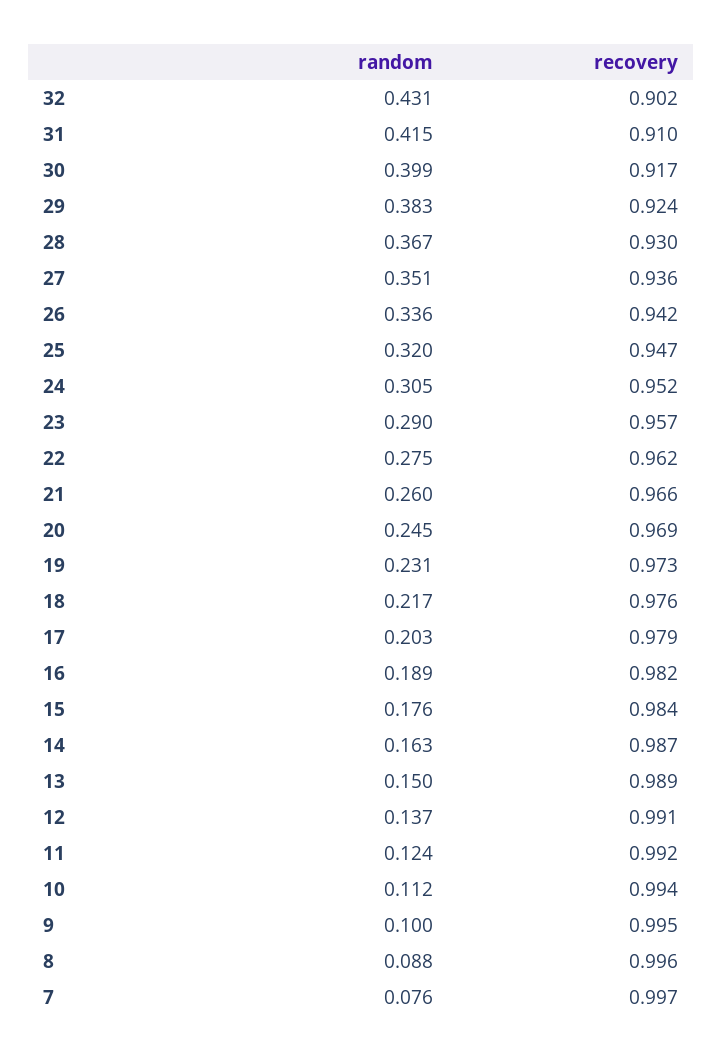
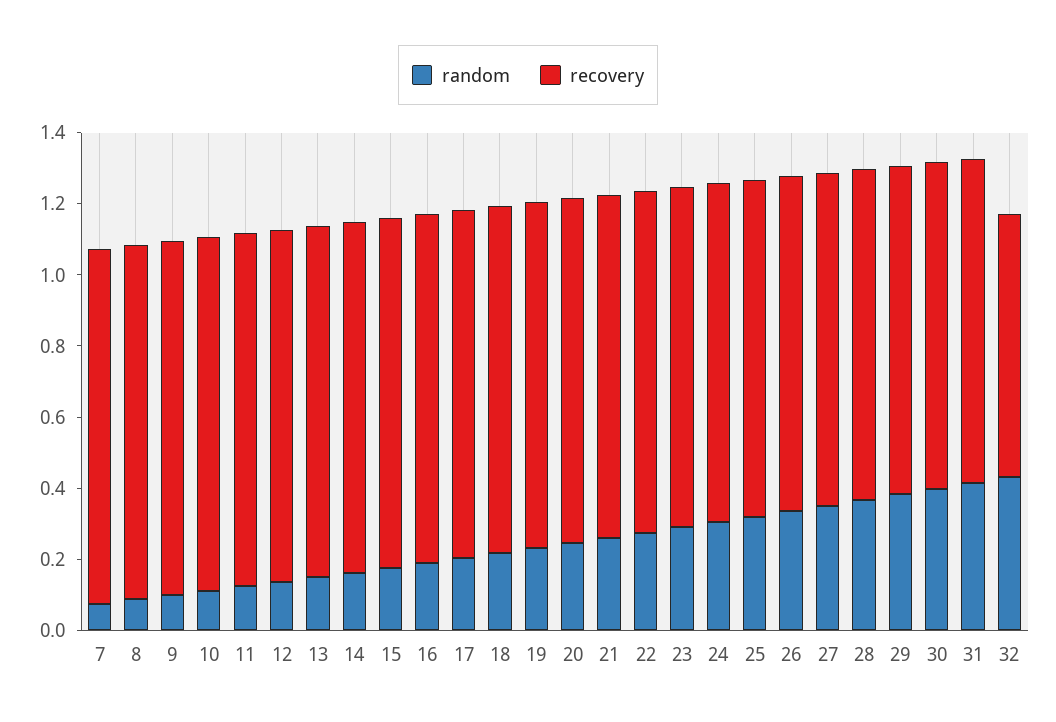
recovery, 32: 0.902 -> 0.75

